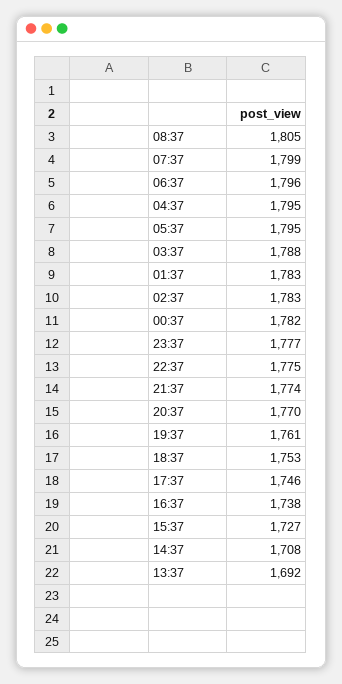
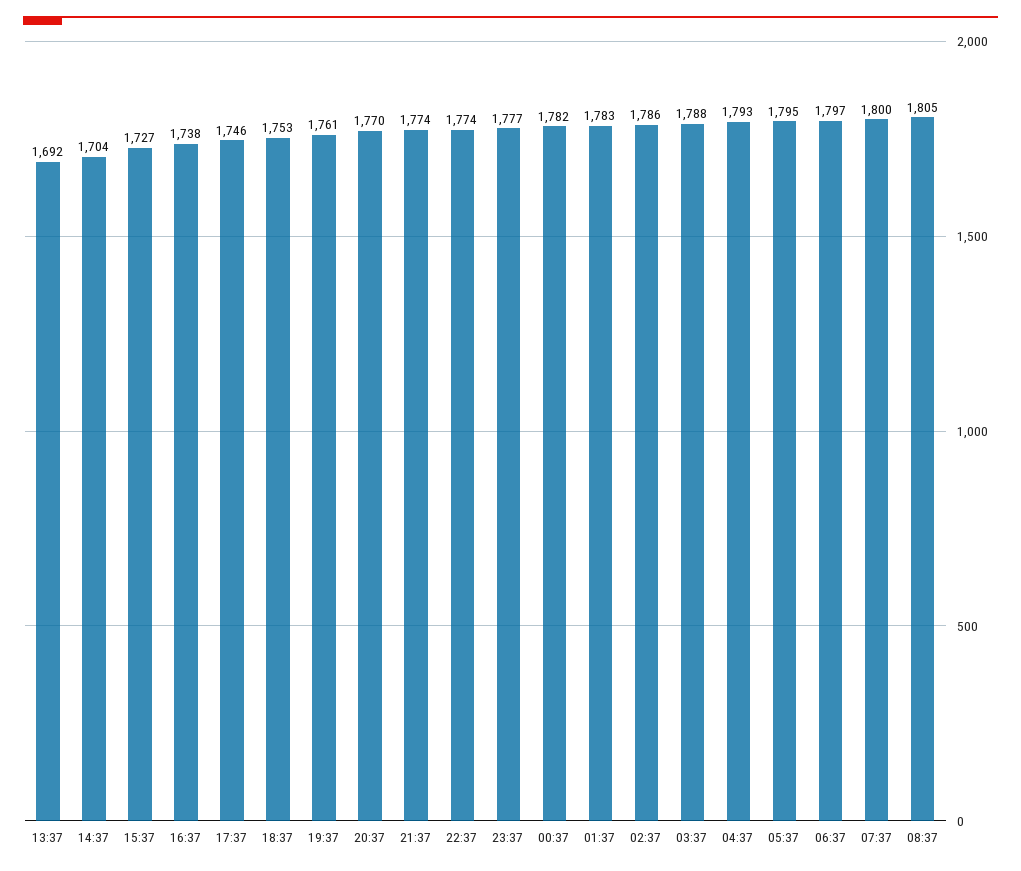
07:37: 1799 -> 1800
06:37: 1796 -> 1797
04:37: 1795 -> 1793
02:37: 1783 -> 1786
22:37: 1775 -> 1774
14:37: 1708 -> 1704

